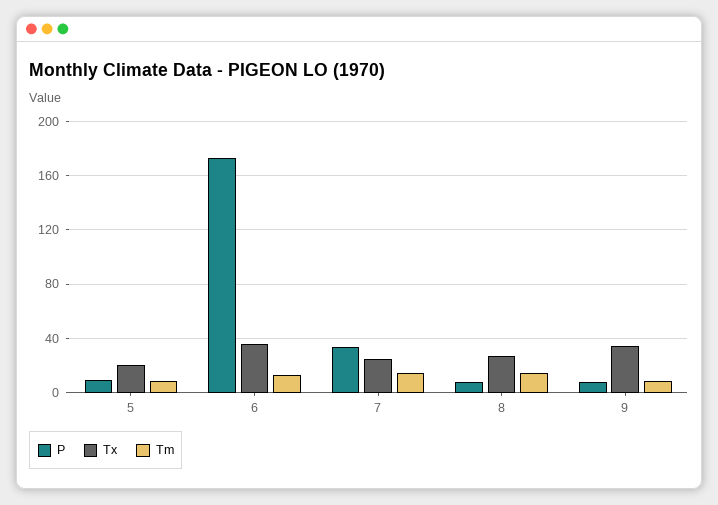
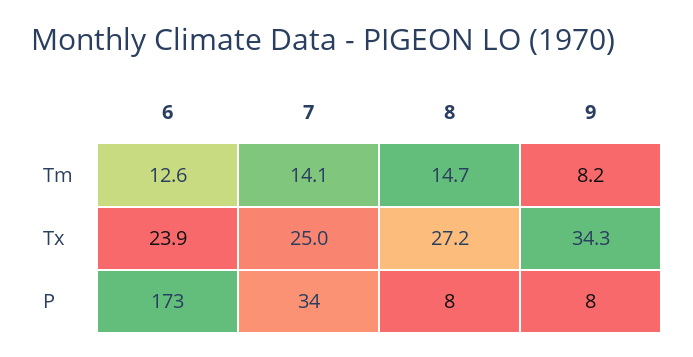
P, 5: 10 -> none
Tx, 5: 20 -> none
Tm, 5: 10 -> none
Tx, 6: 35 -> 23.9

